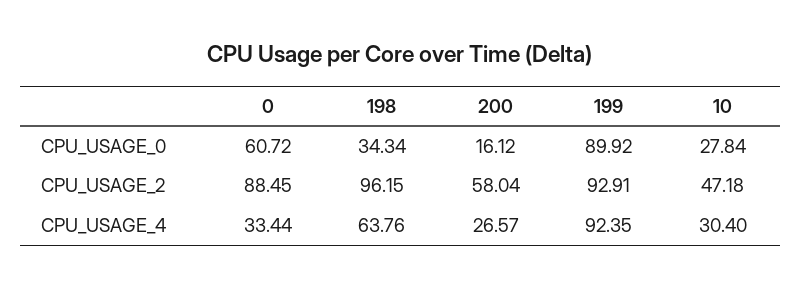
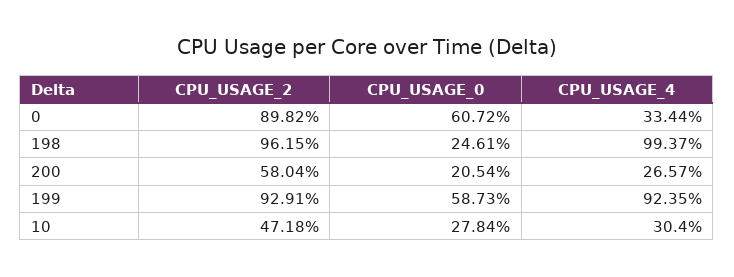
198, CPU_USAGE_0: 34.34 -> 24.61
200, CPU_USAGE_0: 16.12 -> 20.54
199, CPU_USAGE_0: 89.92 -> 58.73
0, CPU_USAGE_2: 88.45 -> 89.82
198, CPU_USAGE_4: 63.76 -> 99.37

